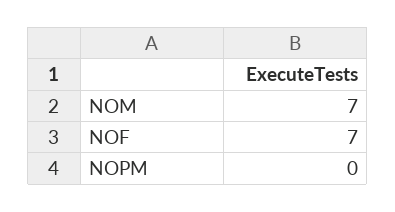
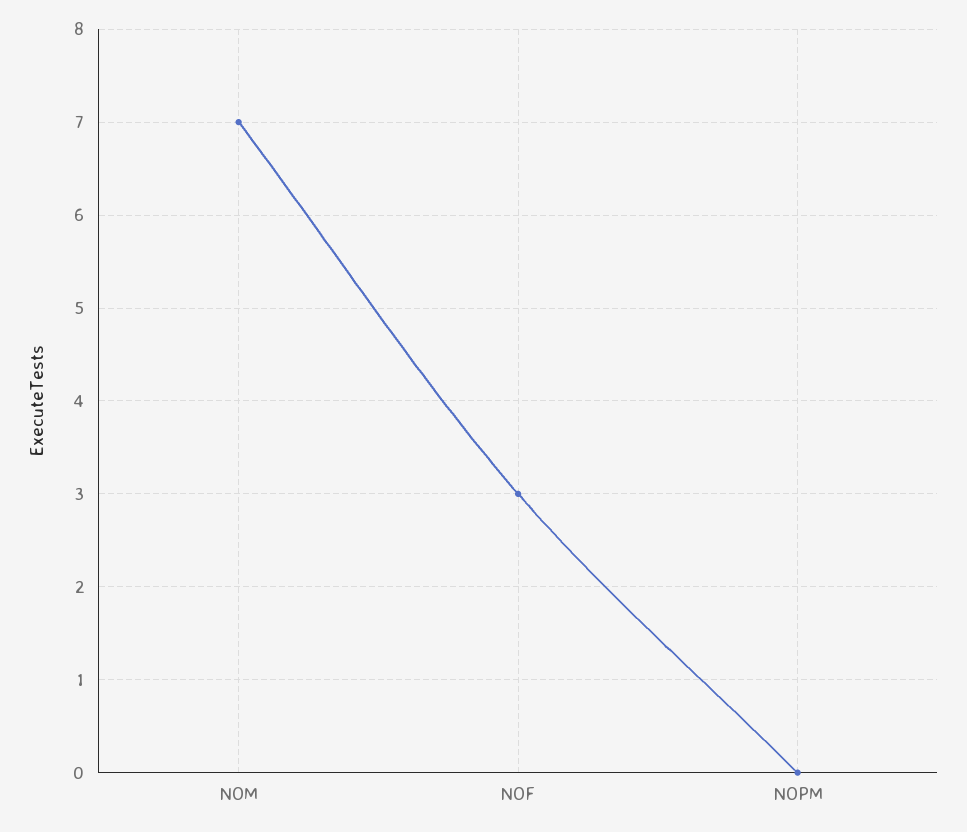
NOF: 7 -> 3

